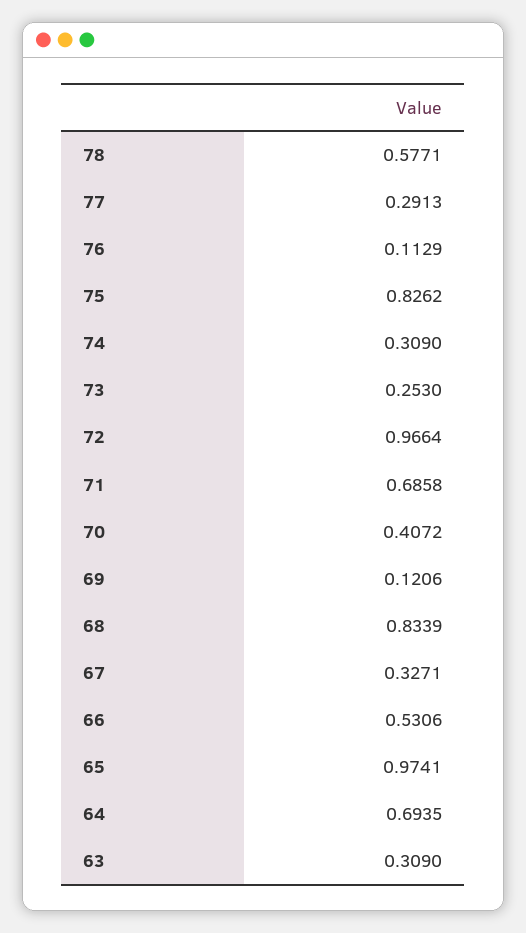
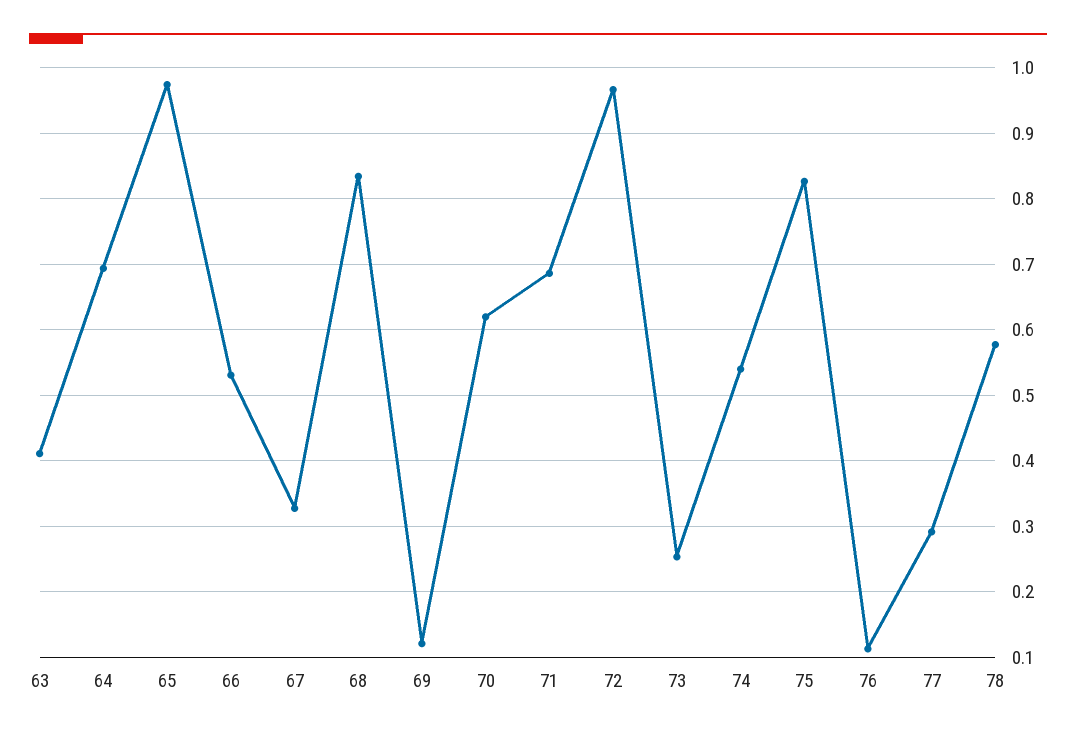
74: 0.309 -> 0.54
70: 0.4072 -> 0.62
63: 0.309 -> 0.41

